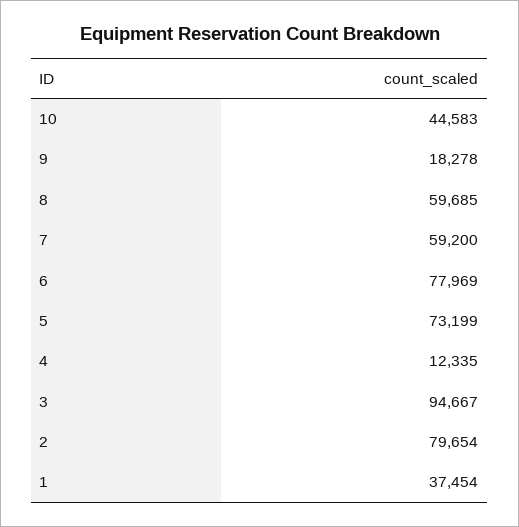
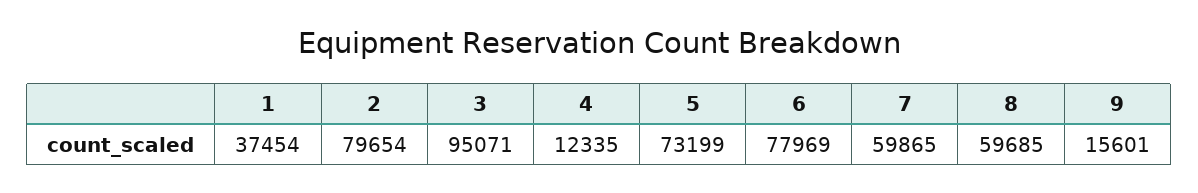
10: 44583 -> none
9: 18278 -> 15601
7: 59200 -> 59865
3: 94667 -> 95071

